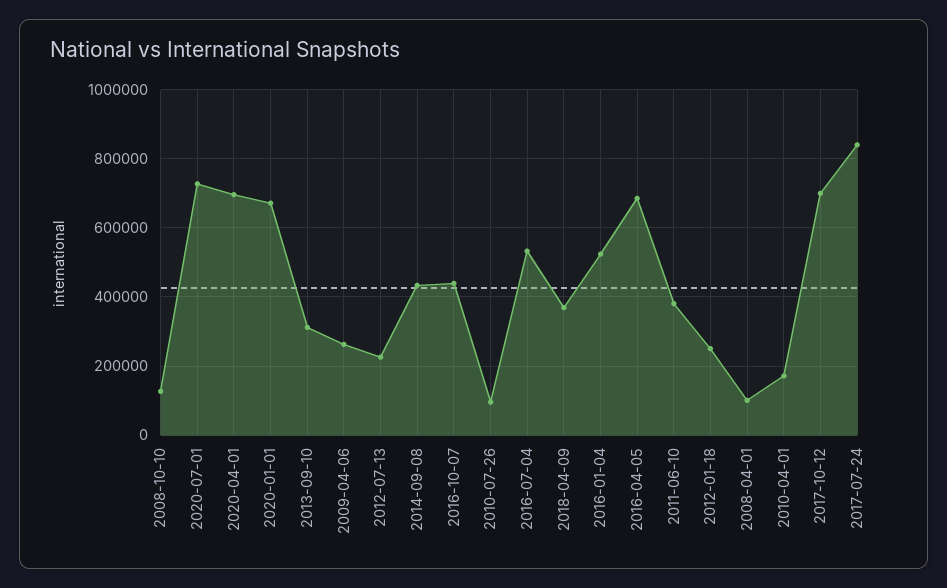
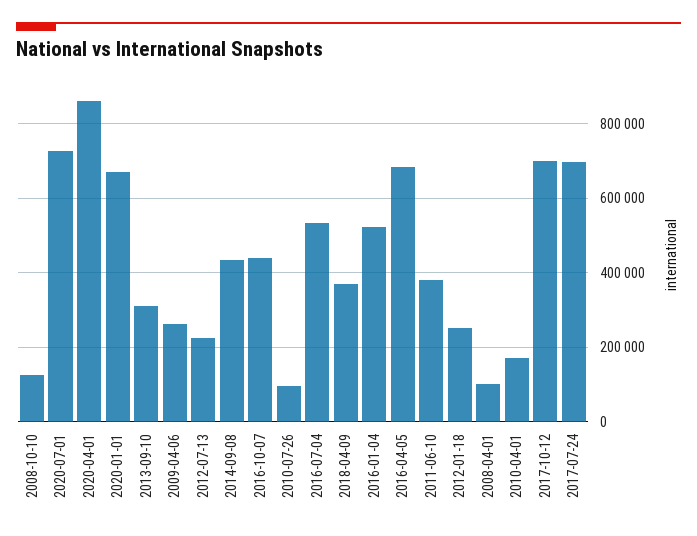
2020-04-01: 700000 -> 860000
2017-07-24: 840000 -> 700000

